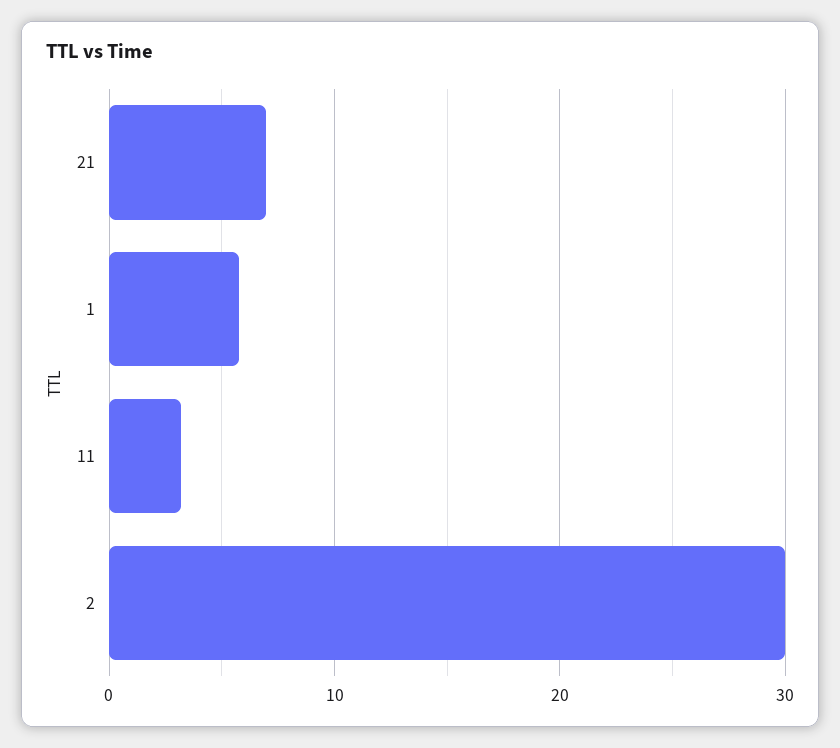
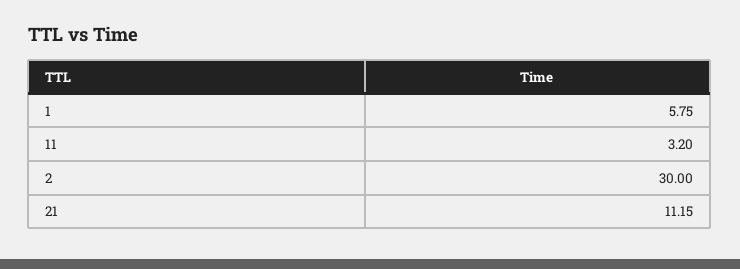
21: 7 -> 11.15

